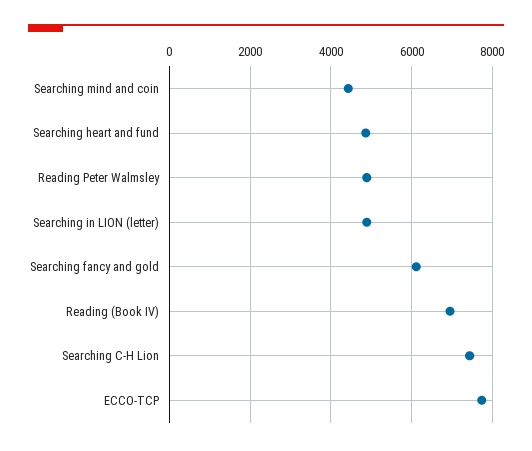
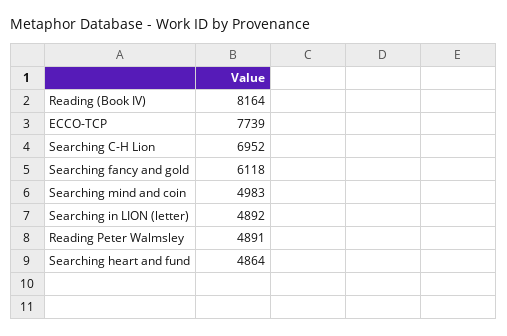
Searching mind and coin: 4400 -> 4983
Reading (Book IV): 7000 -> 8164
Searching C-H Lion: 7400 -> 6952

